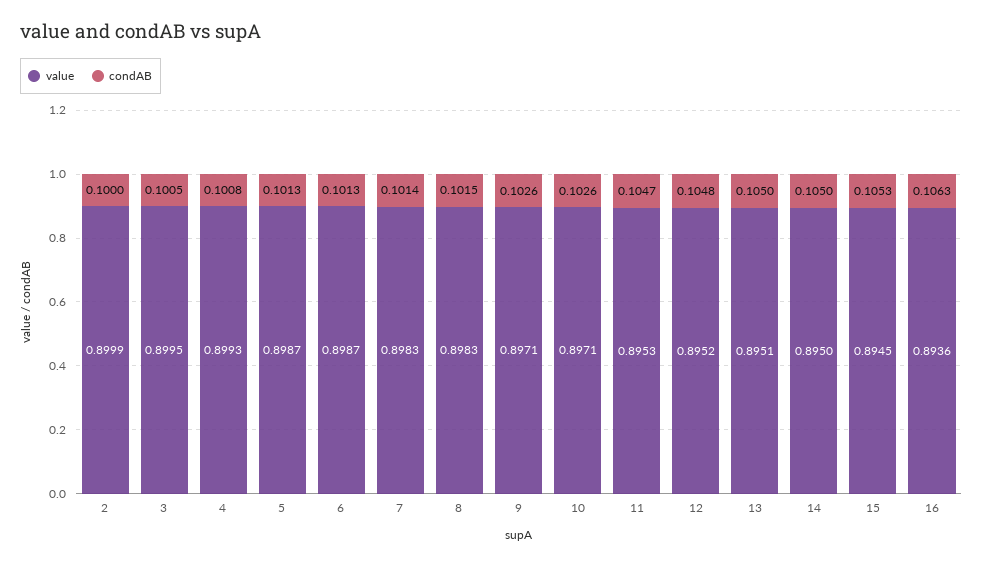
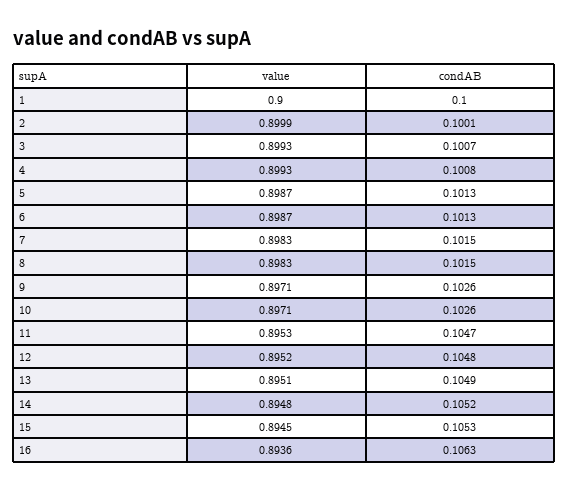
condAB, 2: 0.1 -> 0.1001
value, 3: 0.8995 -> 0.8993
condAB, 3: 0.1005 -> 0.1007
condAB, 7: 0.1014 -> 0.1015
condAB, 13: 0.105 -> 0.1049
value, 14: 0.895 -> 0.8948
condAB, 14: 0.105 -> 0.1052
value, 1: none -> 0.9
condAB, 1: none -> 0.1

